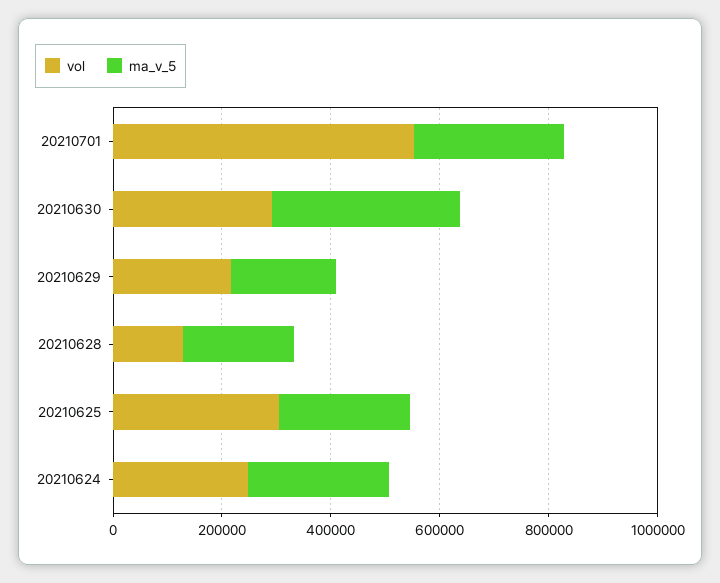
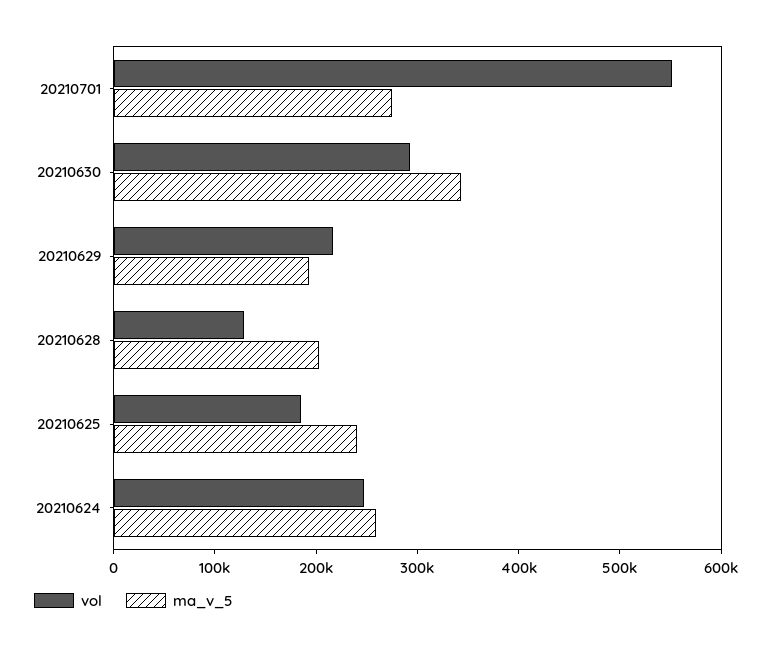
vol, 20210625: 300000 -> 180000

